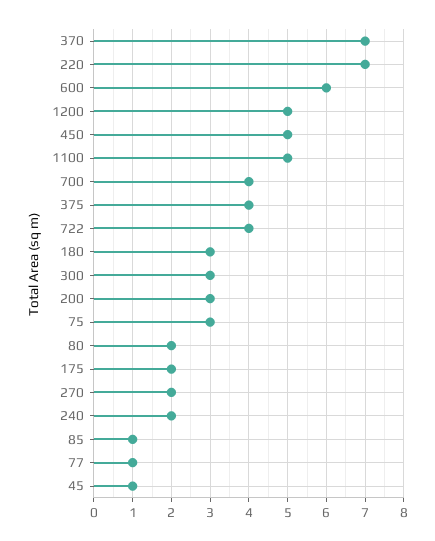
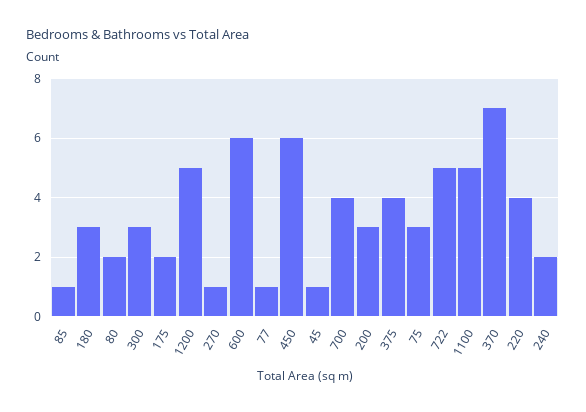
220: 7 -> 4
450: 5 -> 6
722: 4 -> 5
270: 2 -> 1

